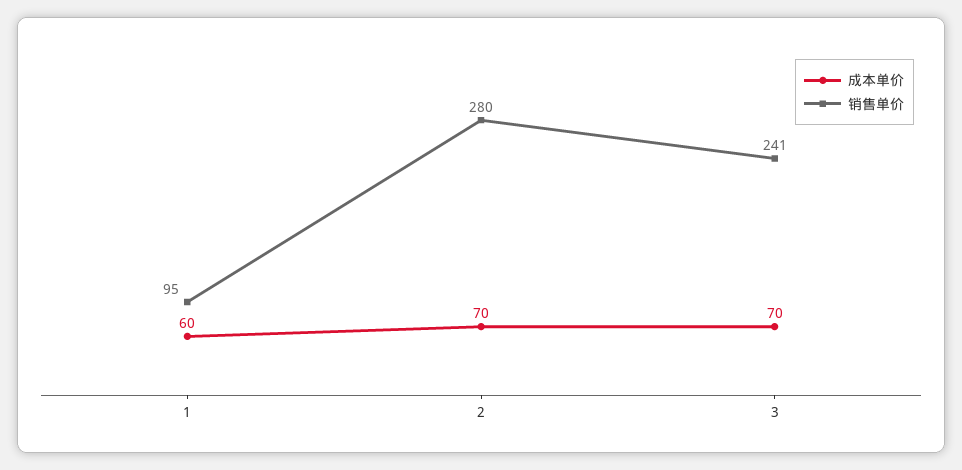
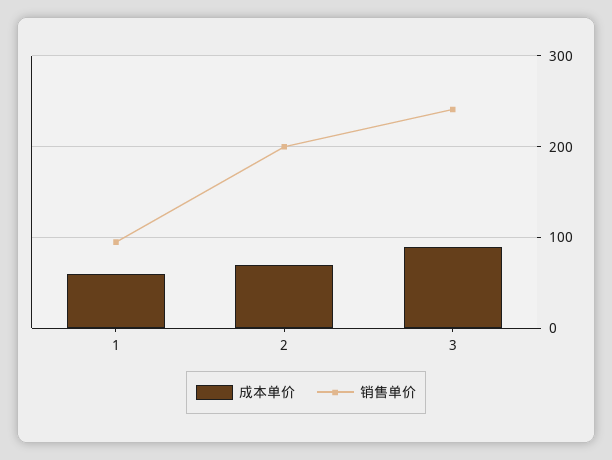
销售单价, 2: 280 -> 200
成本单价, 3: 70 -> 90

